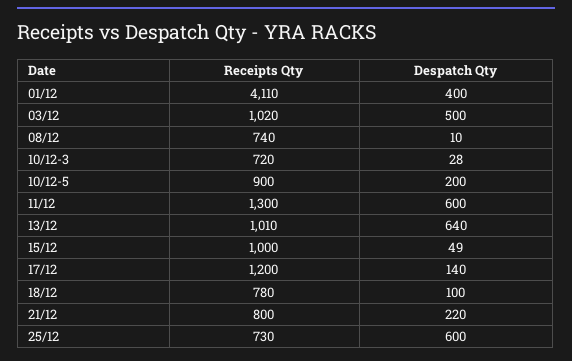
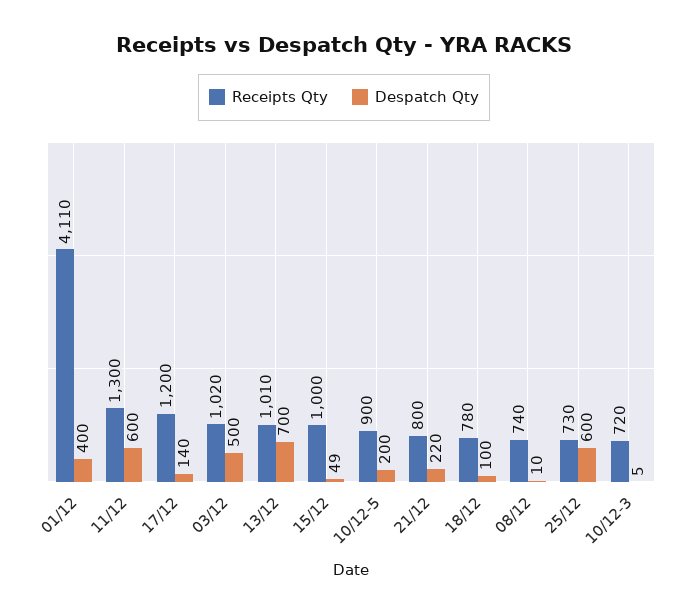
Despatch Qty, 10/12-3: 28 -> 5
Despatch Qty, 13/12: 640 -> 700

